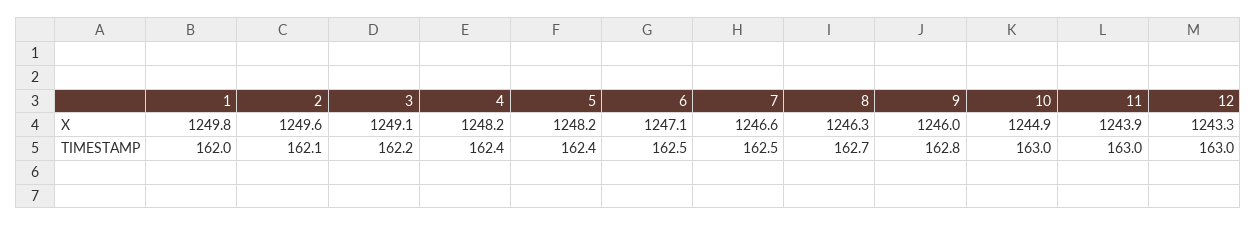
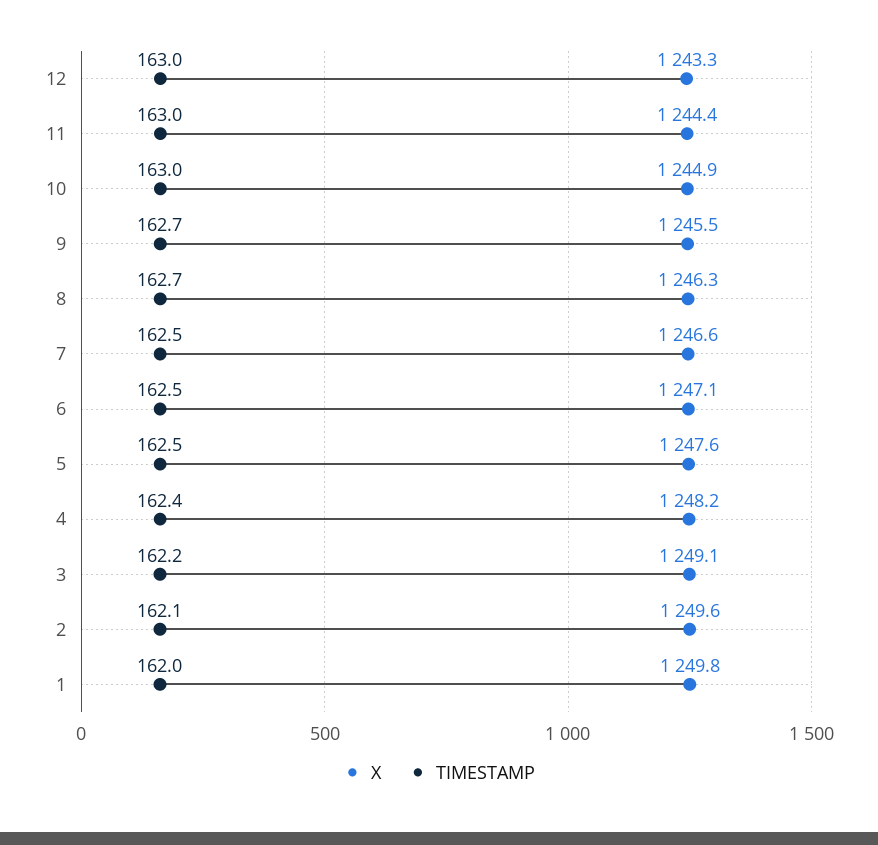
X, 5: 1248.2 -> 1247.6
X, 9: 1246 -> 1245.5
X, 11: 1243.9 -> 1244.4
TIMESTAMP, 5: 162.4 -> 162.5
TIMESTAMP, 9: 162.8 -> 162.7

